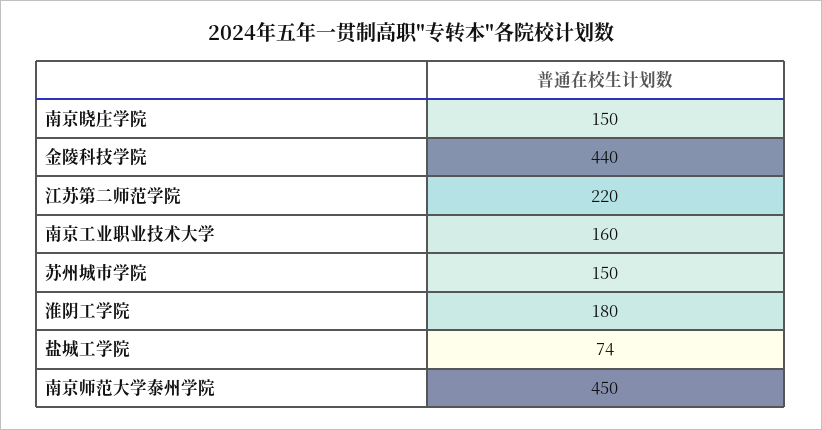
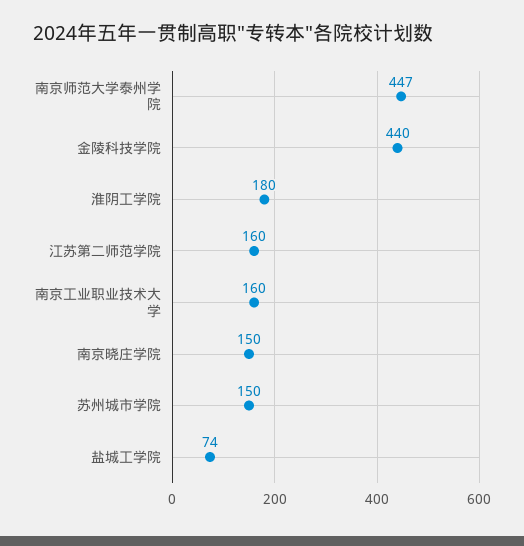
江苏第二师范学院: 220 -> 160
南京师范大学泰州学院: 450 -> 447

